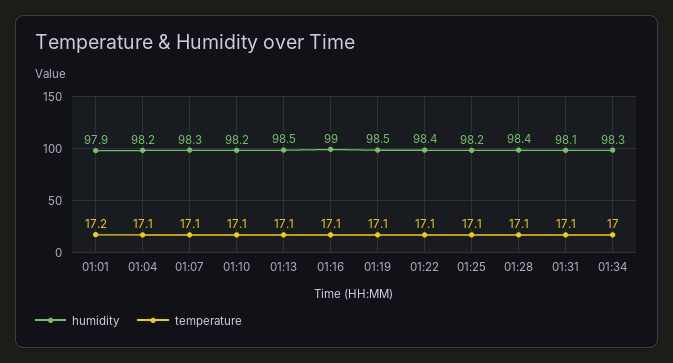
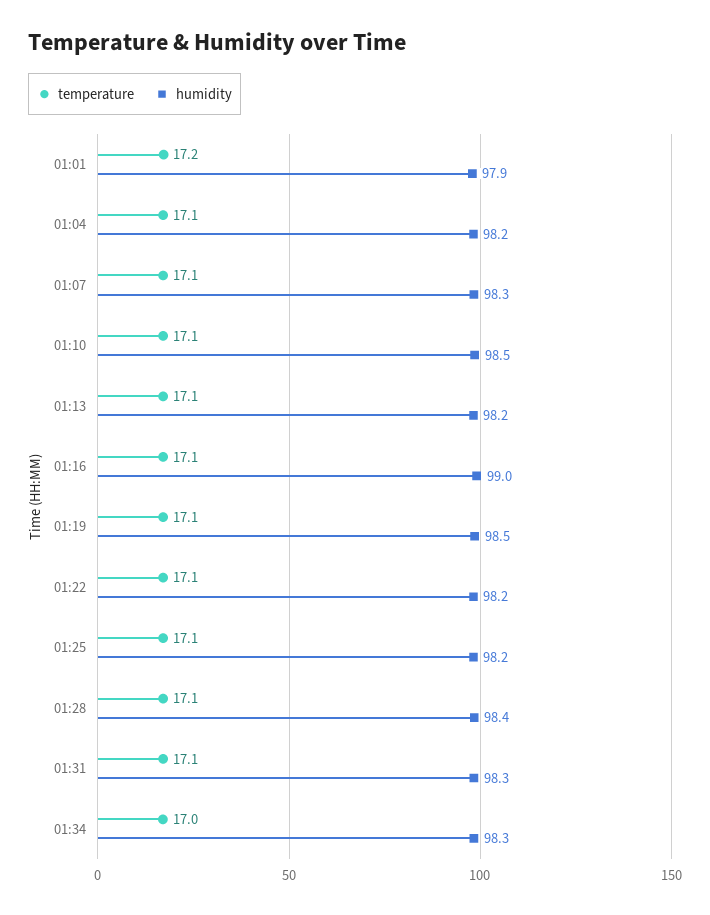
humidity, 01:10: 98.2 -> 98.5
humidity, 01:13: 98.5 -> 98.2
humidity, 01:22: 98.4 -> 98.2
humidity, 01:31: 98.1 -> 98.3

